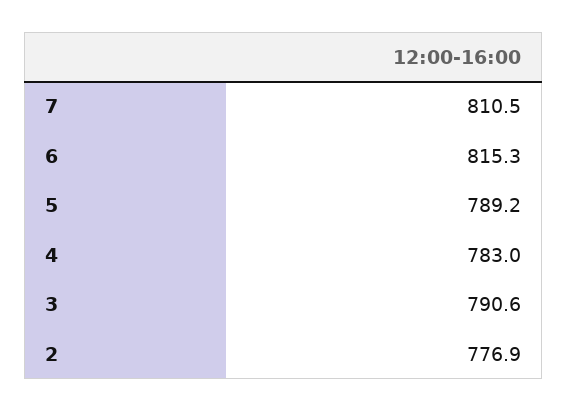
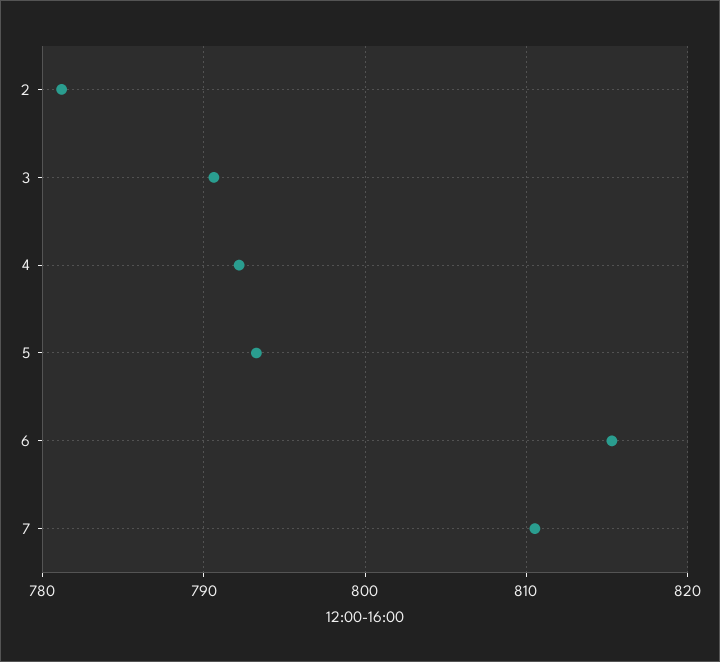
5: 789.2 -> 793
4: 783 -> 792
2: 776.9 -> 781

